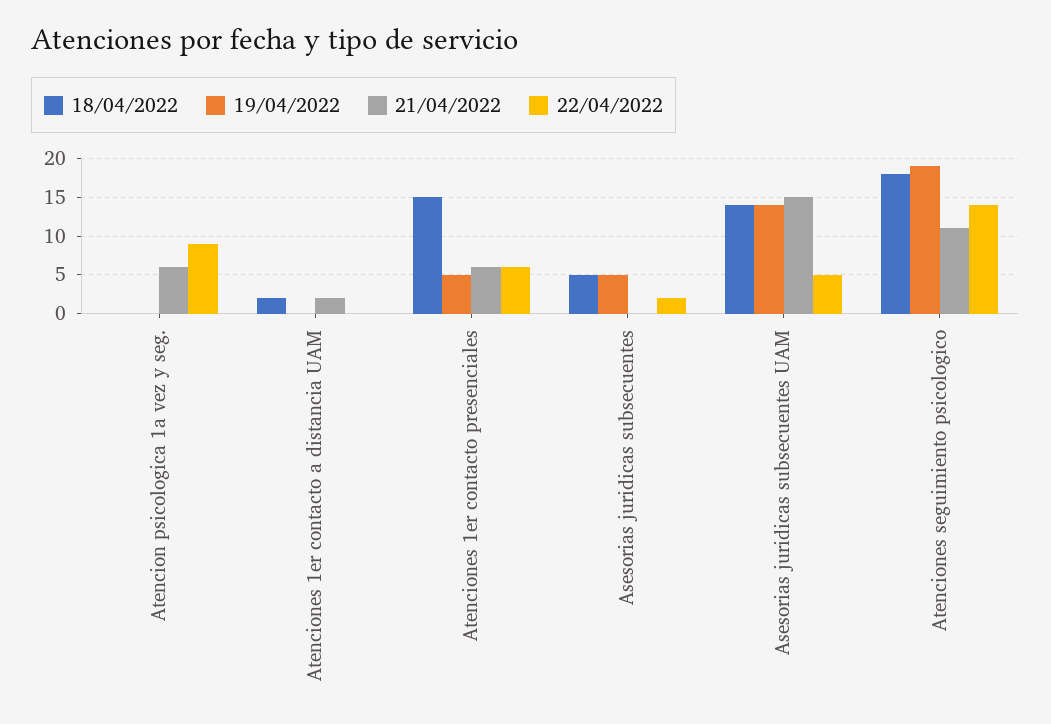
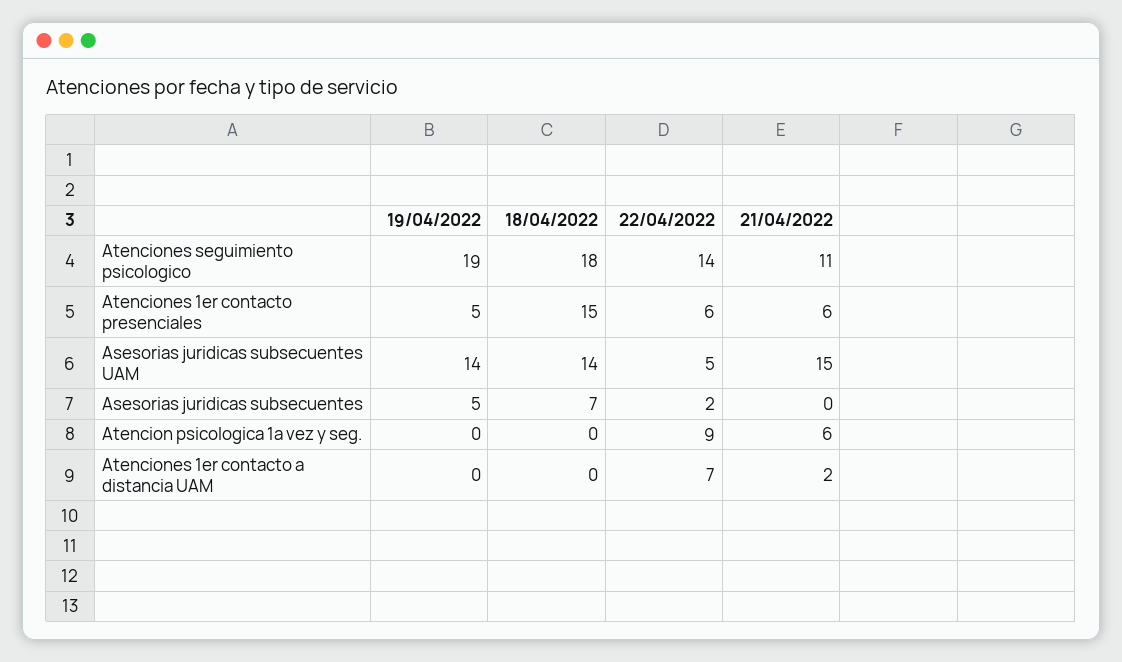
18/04/2022, Atenciones 1er contacto a distancia UAM: 2 -> 0
22/04/2022, Atenciones 1er contacto a distancia UAM: 0 -> 7
18/04/2022, Asesorias juridicas subsecuentes: 5 -> 7

